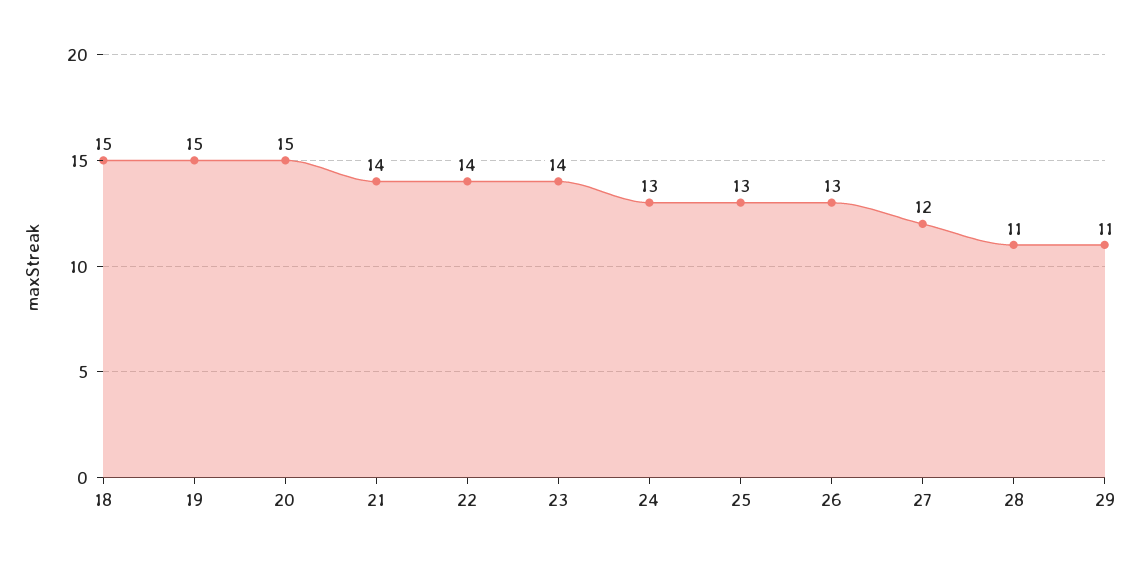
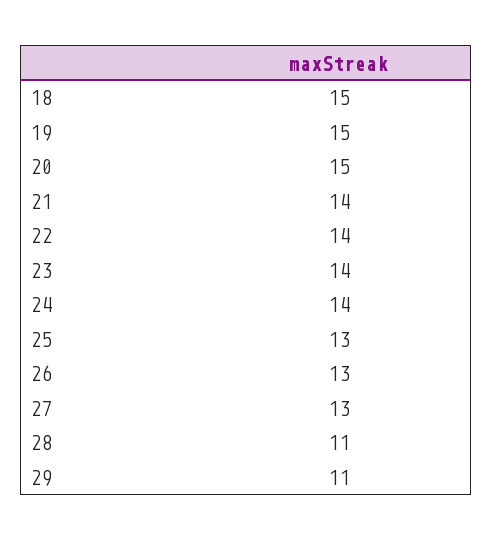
24: 13 -> 14
27: 12 -> 13

